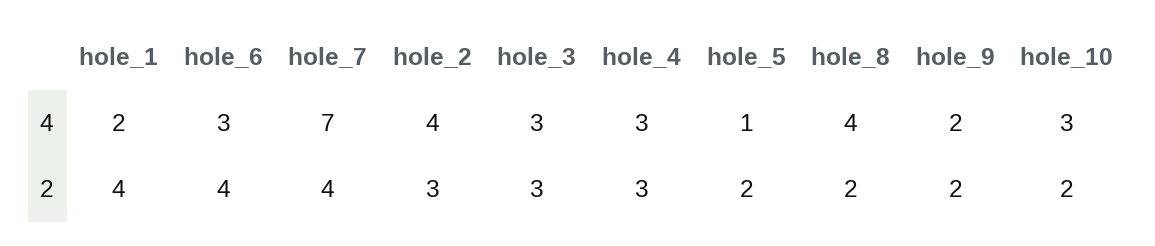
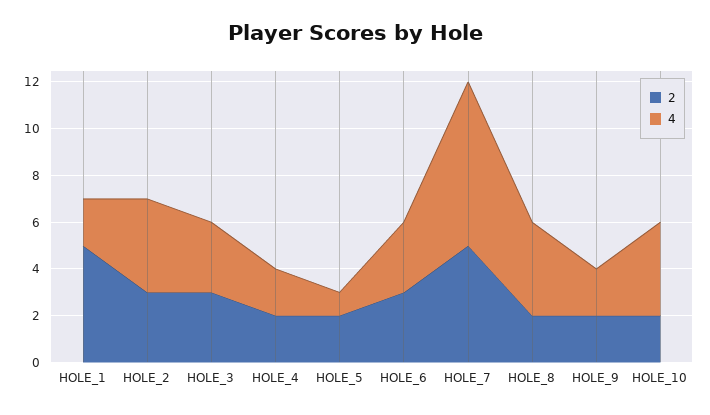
4, hole_4: 3 -> 2
4, hole_10: 3 -> 4
2, hole_1: 4 -> 5
2, hole_6: 4 -> 3
2, hole_7: 4 -> 5
2, hole_4: 3 -> 2

